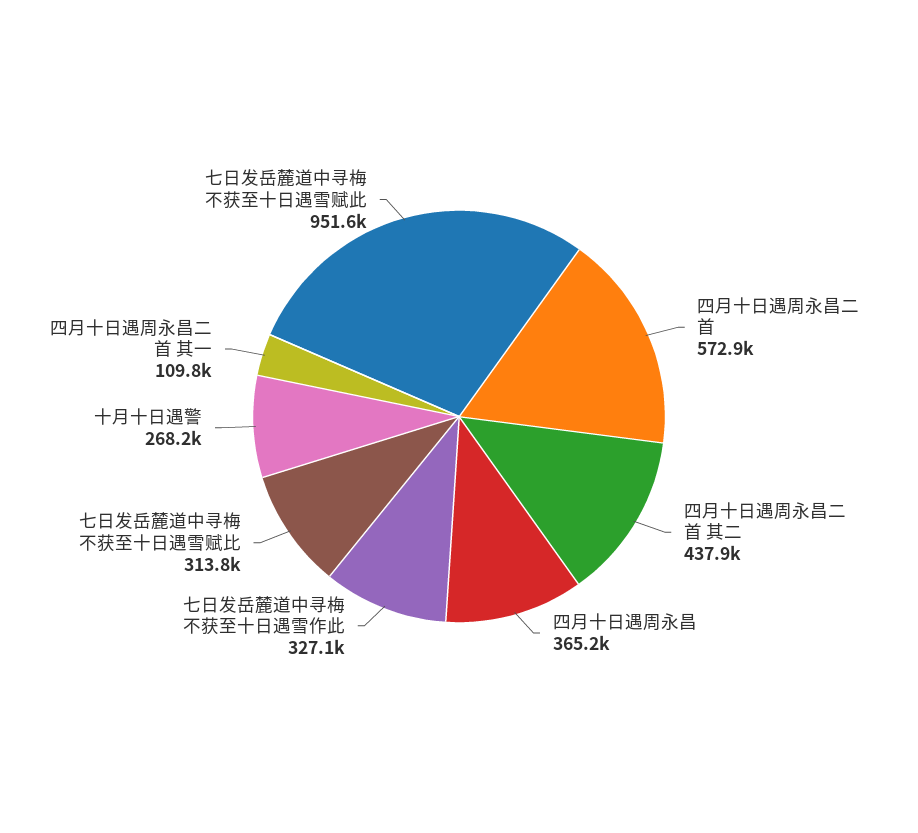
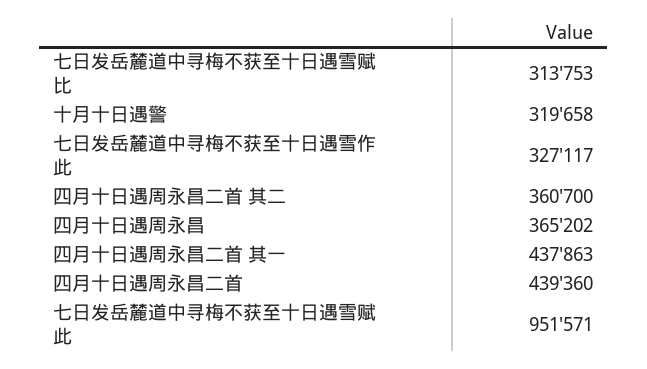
四月十日遇周永昌二首: 572900 -> 439360
四月十日遇周永昌二首 其二: 437900 -> 360700
十月十日遇警: 268200 -> 319658
四月十日遇周永昌二首 其一: 109800 -> 437863

